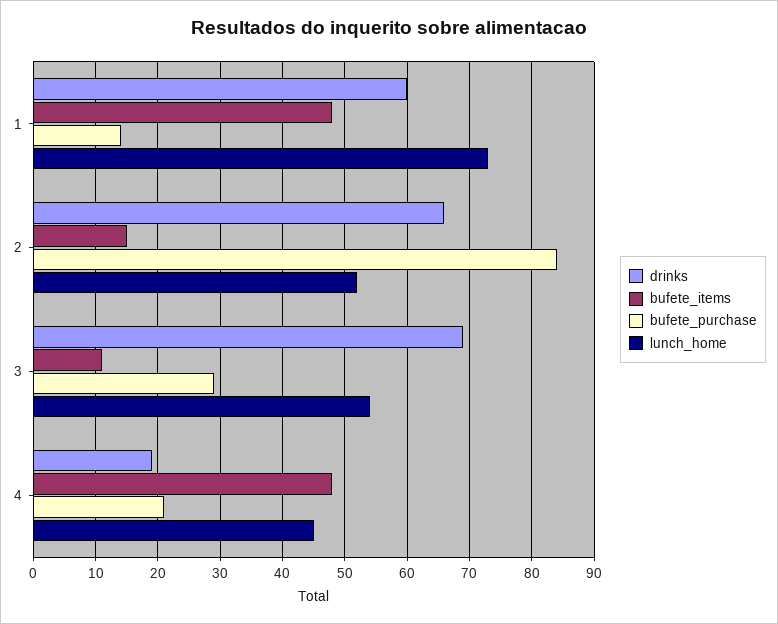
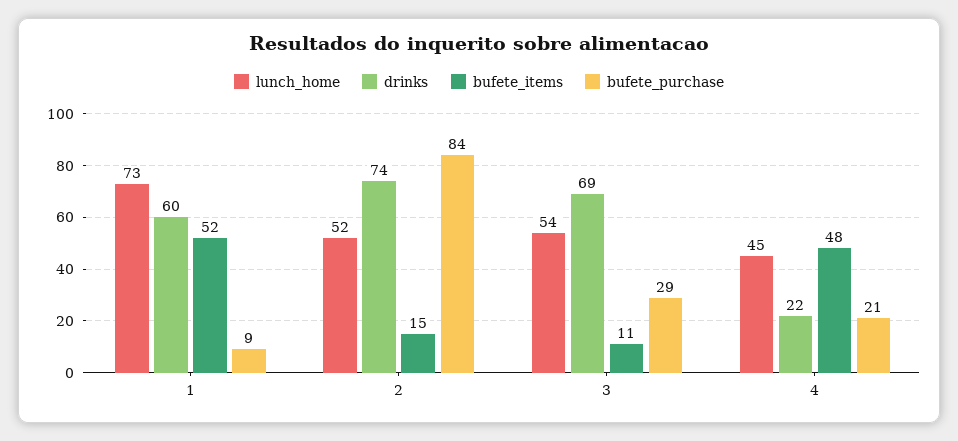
bufete_items, 1: 48 -> 52
bufete_purchase, 1: 14 -> 9
drinks, 2: 66 -> 74
drinks, 4: 19 -> 22

